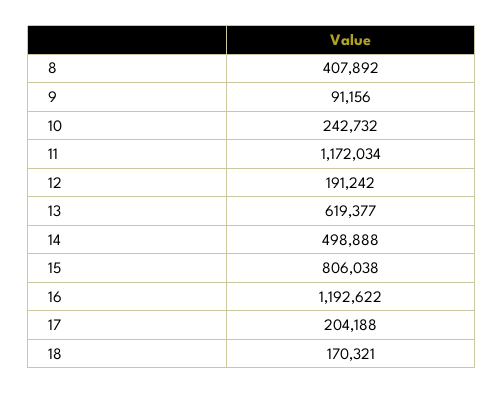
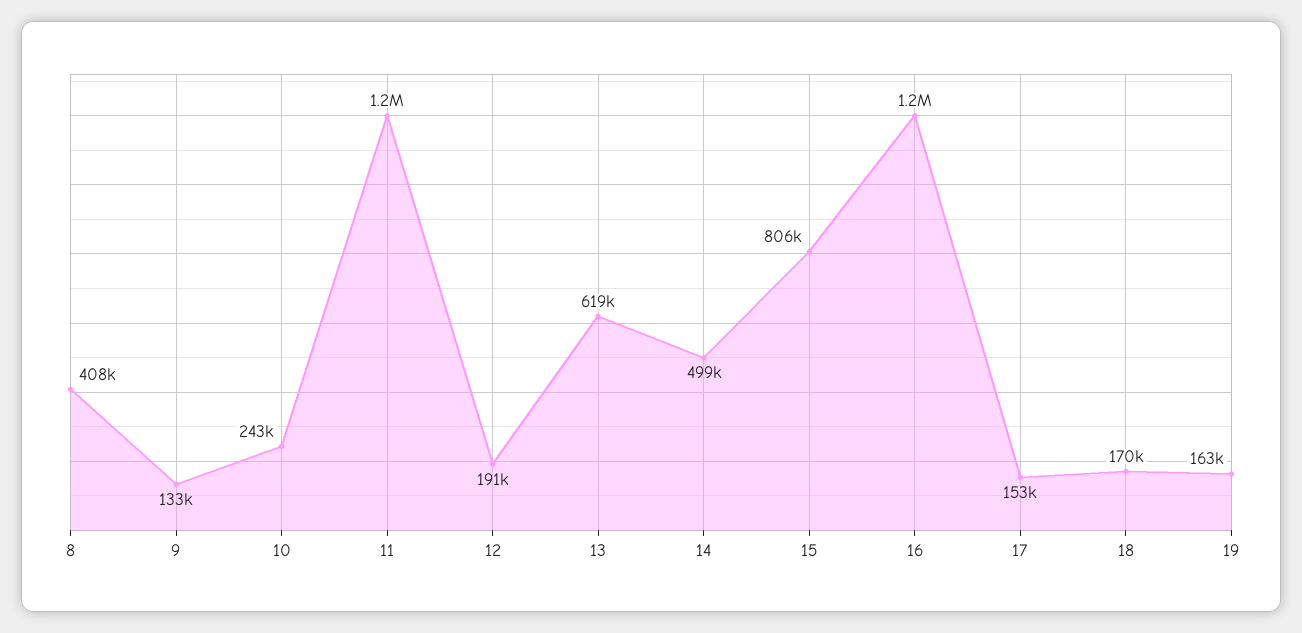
9: 91156 -> 133000
17: 204188 -> 153000
19: none -> 163000

